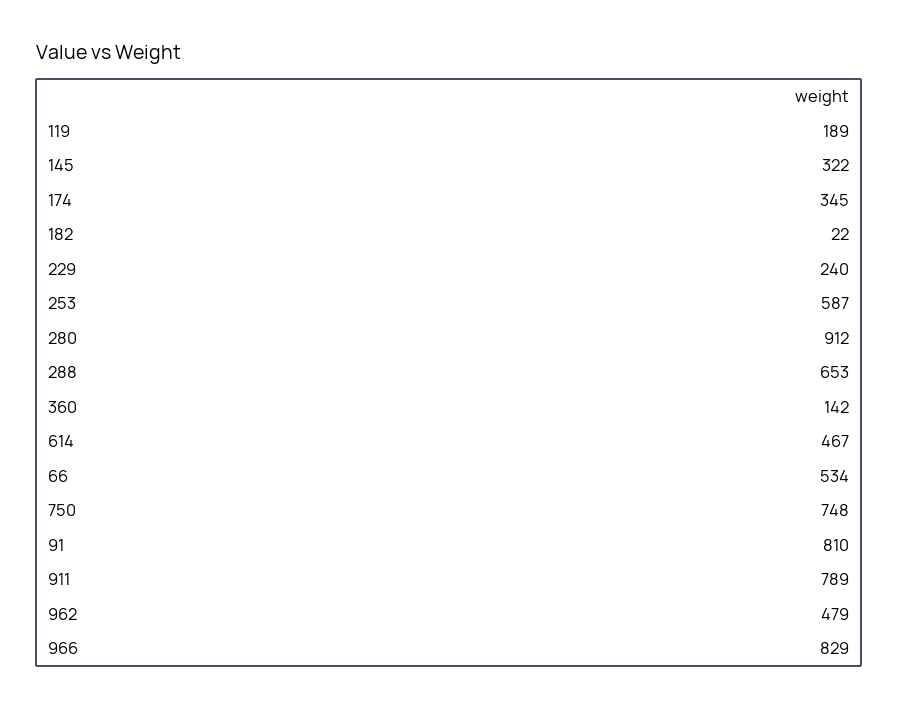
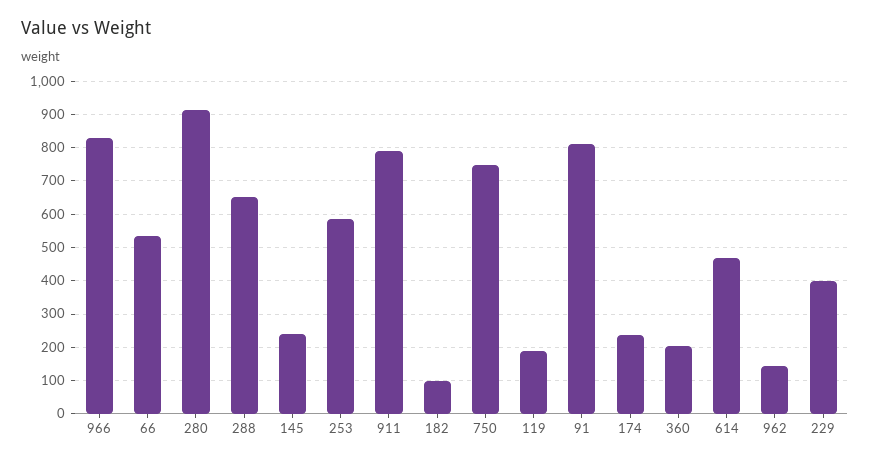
145: 322 -> 240
174: 345 -> 240
182: 22 -> 100
229: 240 -> 400
360: 142 -> 200
962: 479 -> 140

